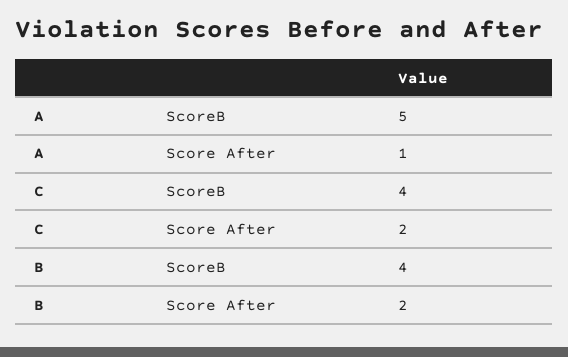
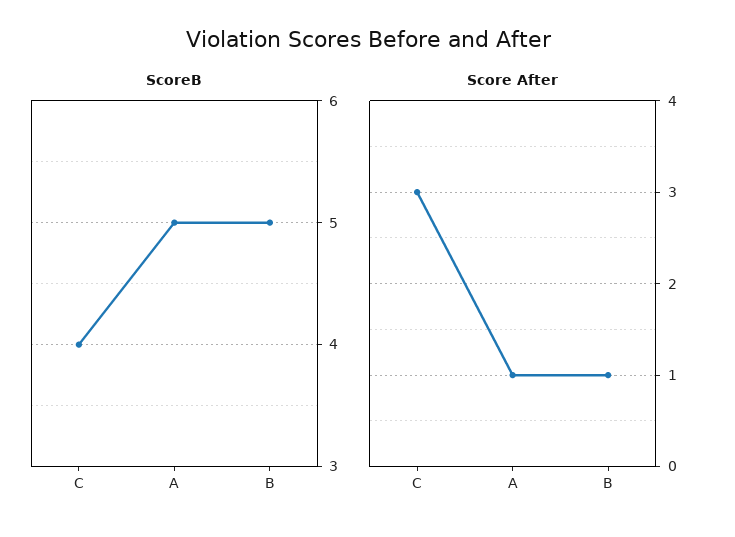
Score After, C: 2 -> 3
ScoreB, B: 4 -> 5
Score After, B: 2 -> 1

